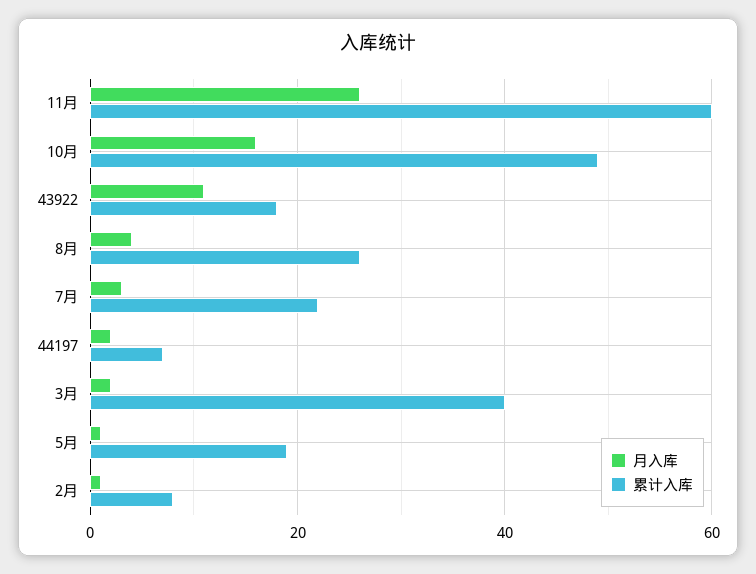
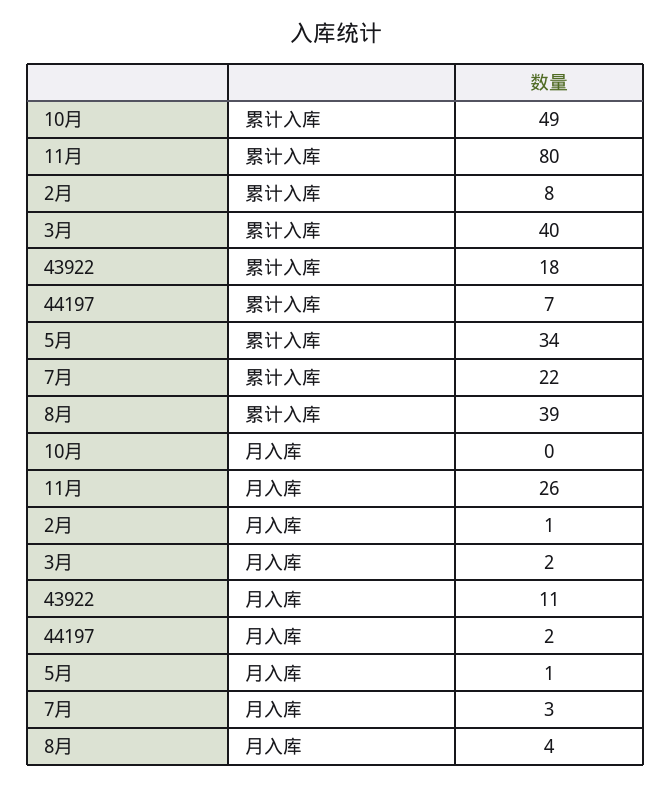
累计入库, 11月: 60 -> 80
月入库, 10月: 15 -> 0
累计入库, 8月: 25 -> 39
累计入库, 5月: 20 -> 34

